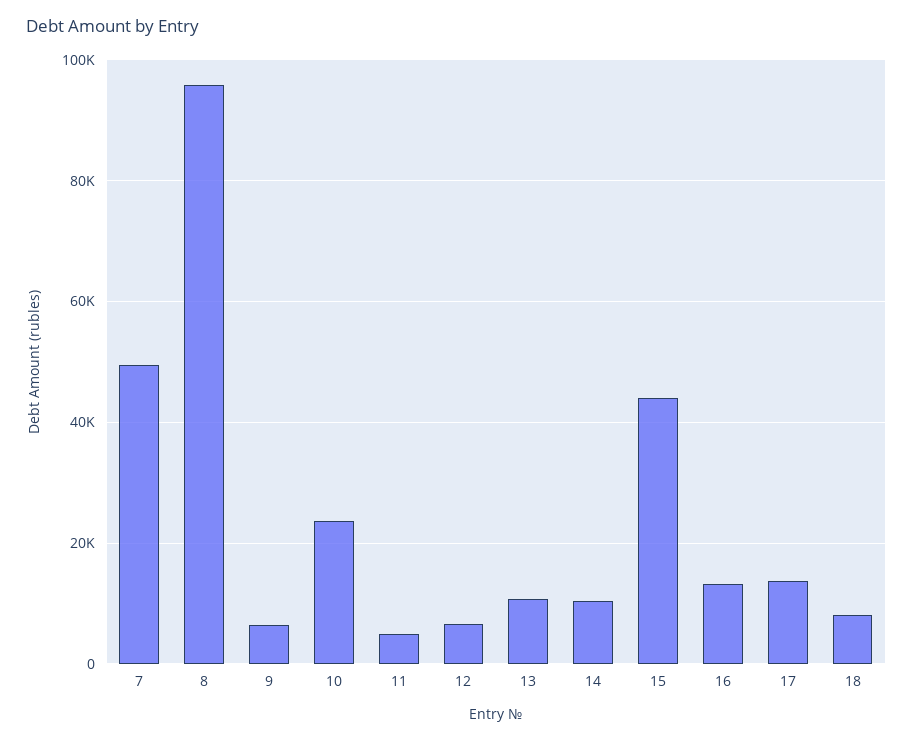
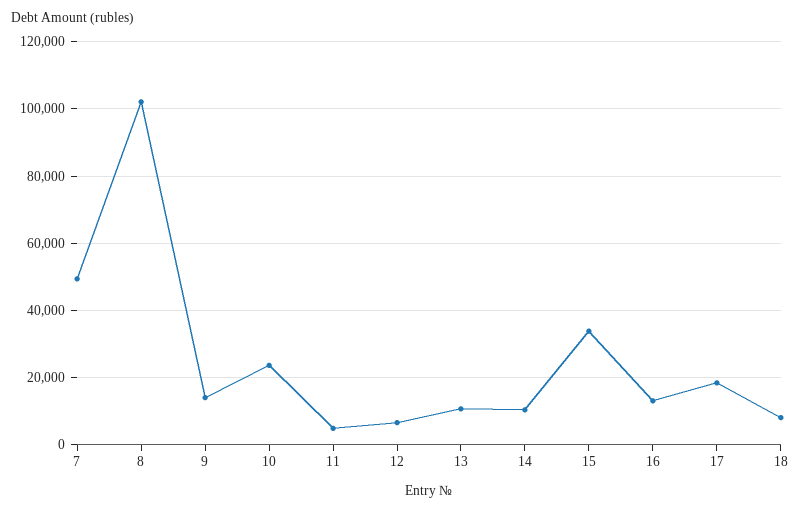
8: 96000 -> 102000
9: 6000 -> 14000
15: 44000 -> 34000
17: 14000 -> 18000

